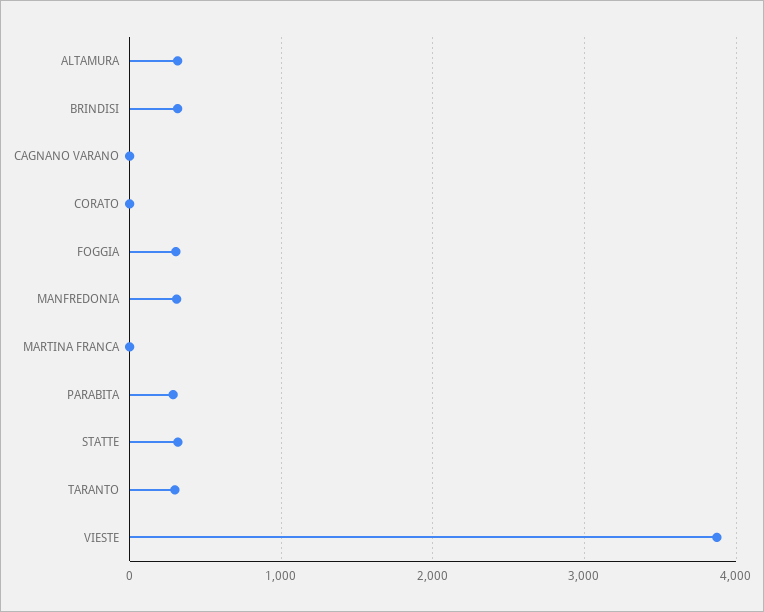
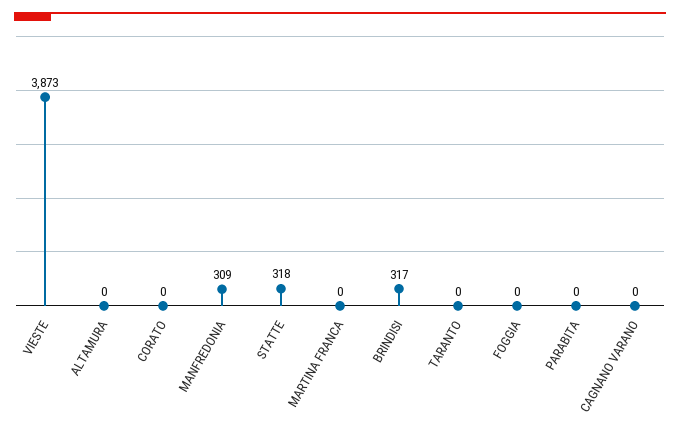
ALTAMURA: 300 -> 0
FOGGIA: 300 -> 0
PARABITA: 300 -> 0
TARANTO: 300 -> 0

